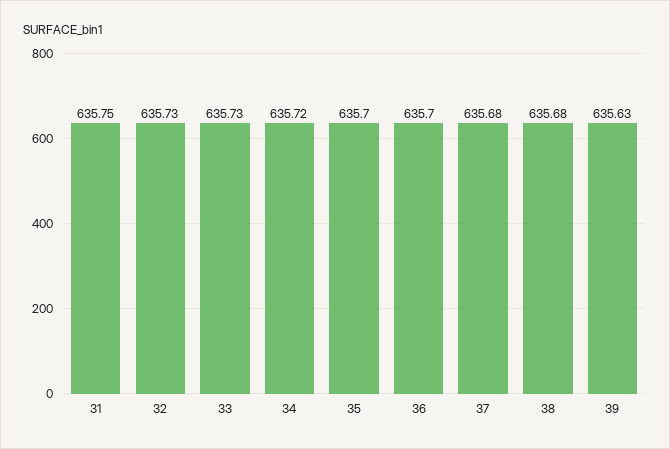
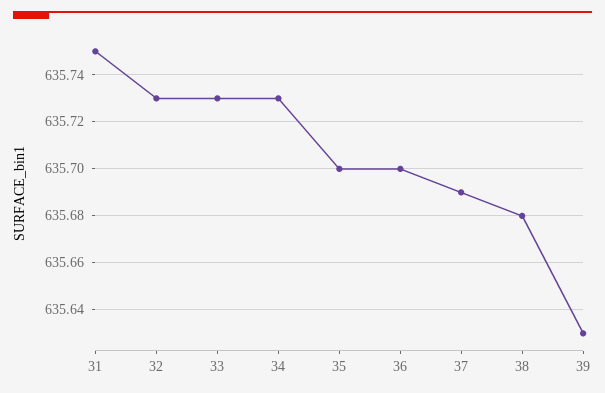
34: 635.72 -> 635.73
37: 635.68 -> 635.69

